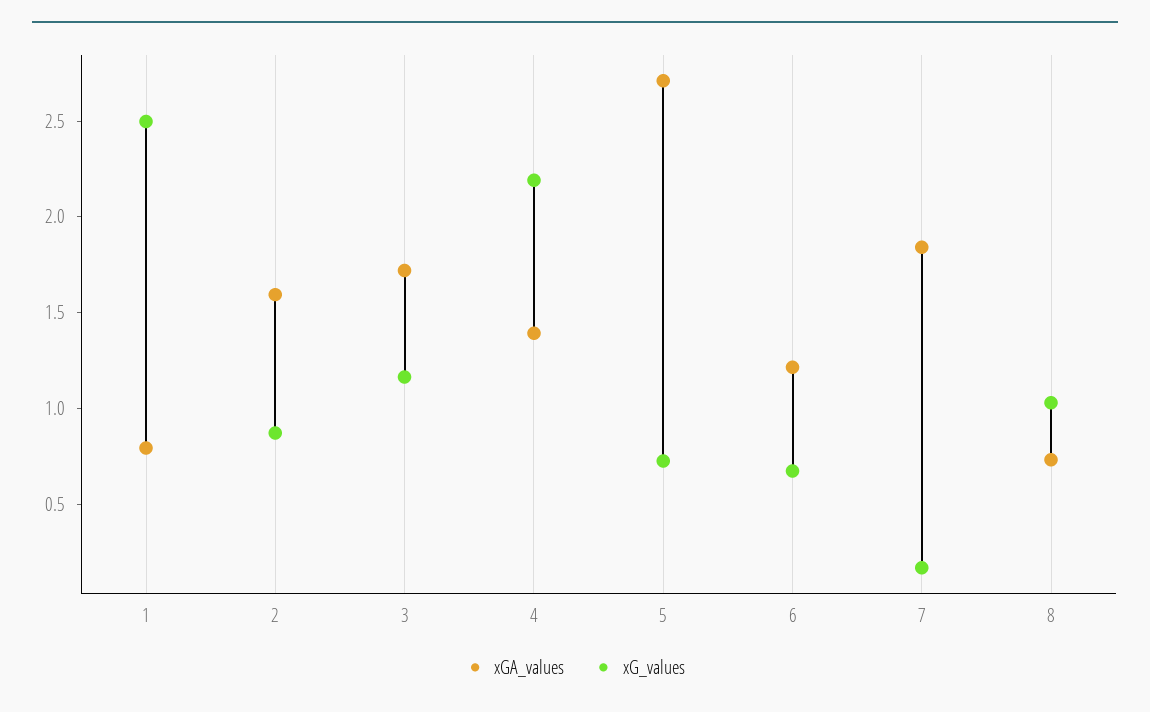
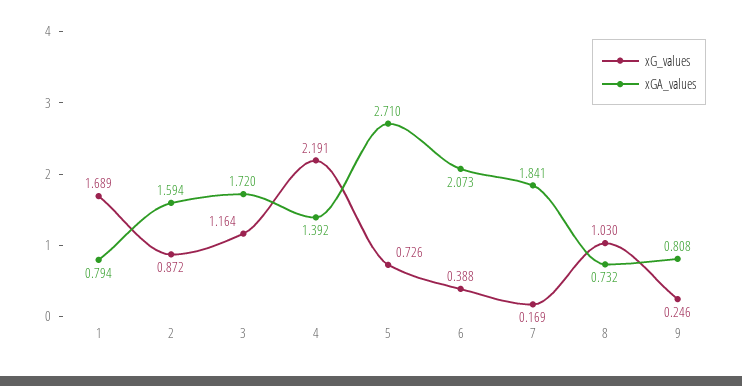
xG_values, 1: 2.5 -> 1.689
xGA_values, 6: 1.2 -> 2.073
xG_values, 6: 0.7 -> 0.388
xG_values, 9: none -> 0.246
xGA_values, 9: none -> 0.808

